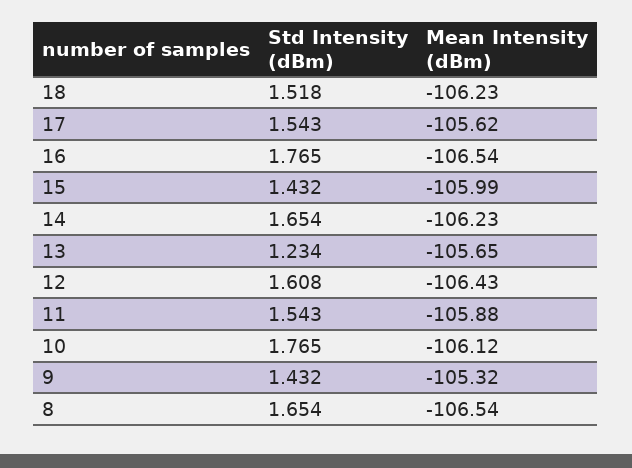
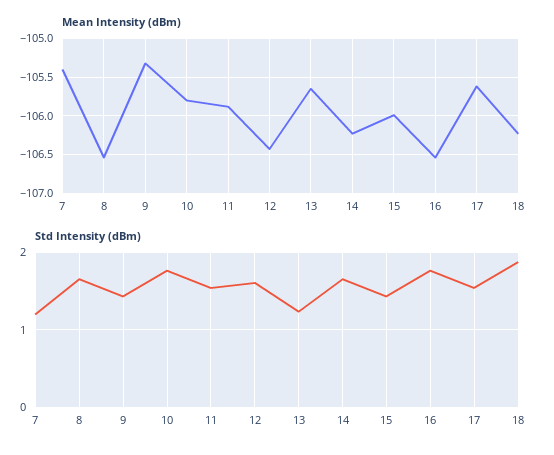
Std Intensity (dBm), 18: 1.518 -> 1.9
Mean Intensity (dBm), 10: -106.12 -> -105.8
Mean Intensity (dBm), 7: none -> -105.4
Std Intensity (dBm), 7: none -> 1.2

